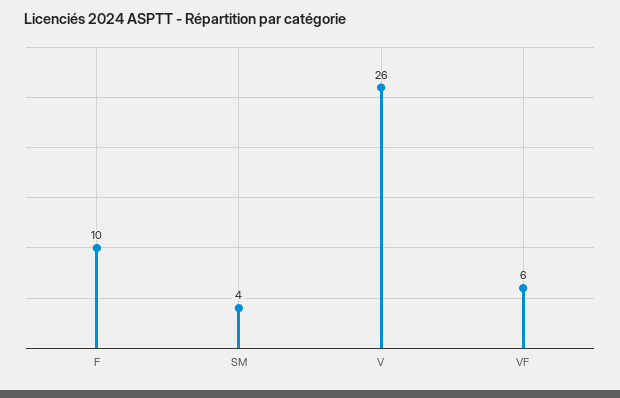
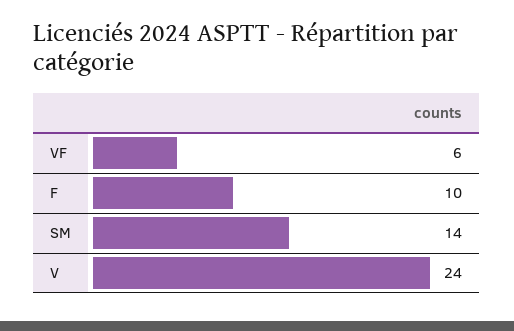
SM: 4 -> 14
V: 26 -> 24

